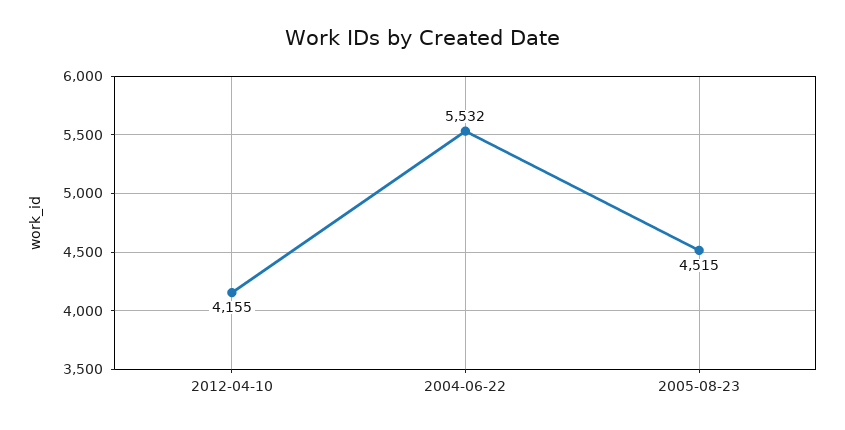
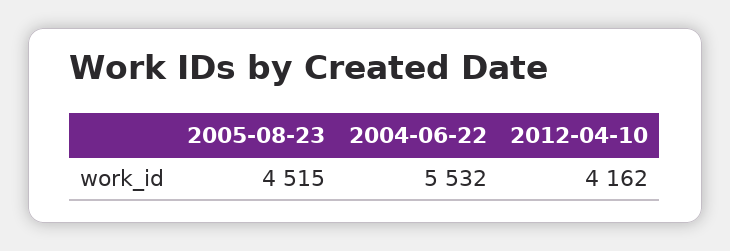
2012-04-10: 4155 -> 4162

